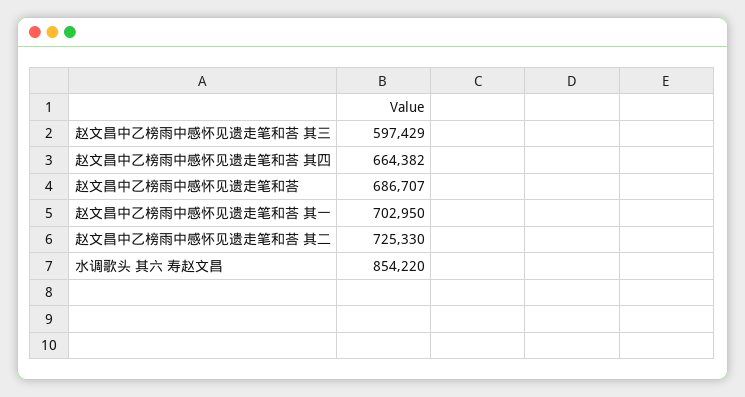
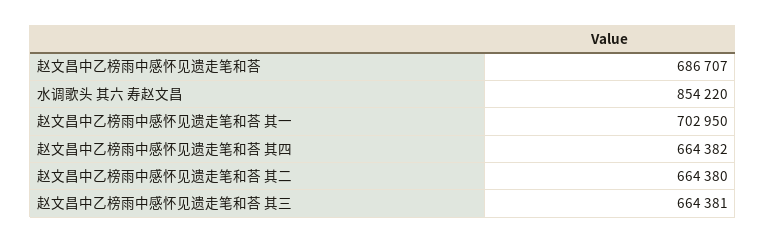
赵文昌中乙榜雨中感怀见遗走笔和荅 其三: 597429 -> 664381
赵文昌中乙榜雨中感怀见遗走笔和荅 其二: 725330 -> 664380

